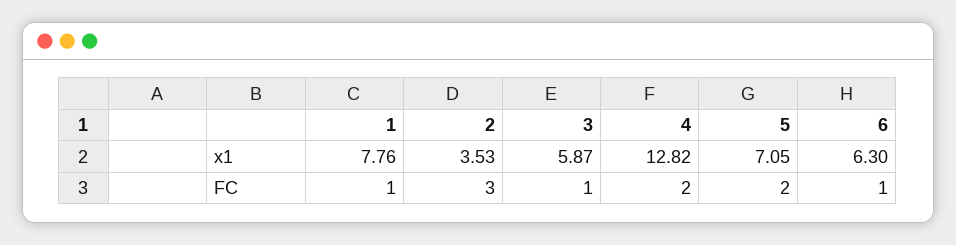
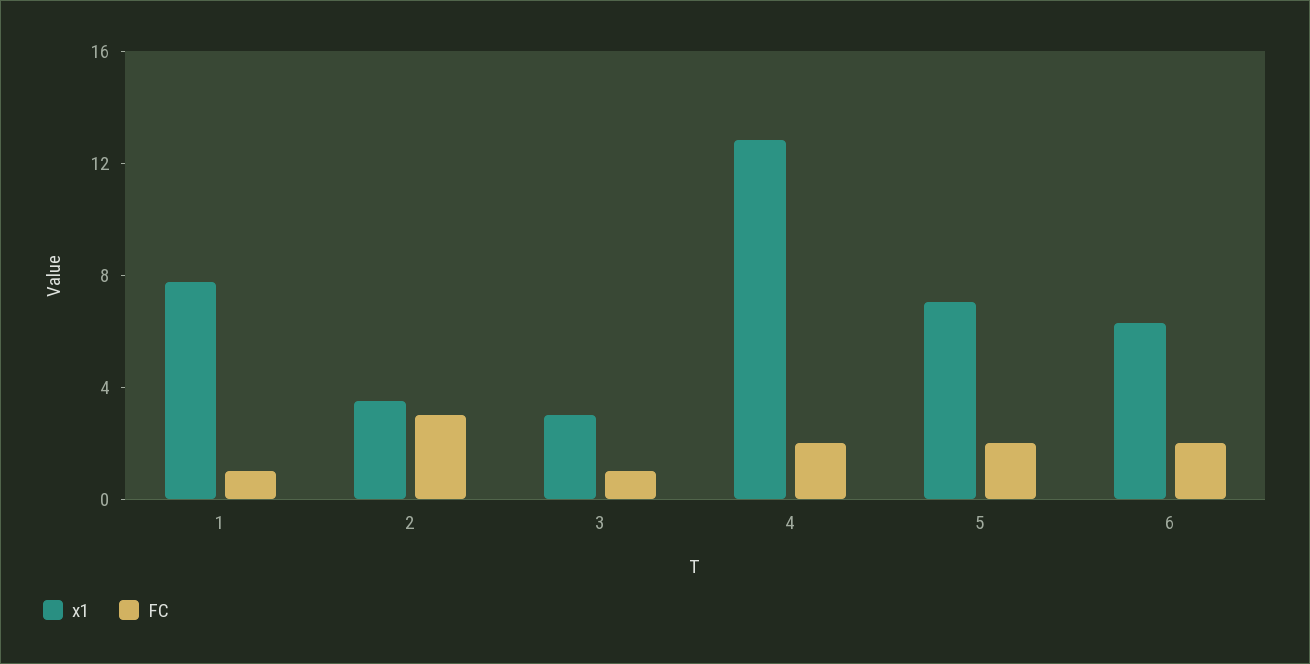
x1, 3: 5.87 -> 3
FC, 6: 1 -> 2

